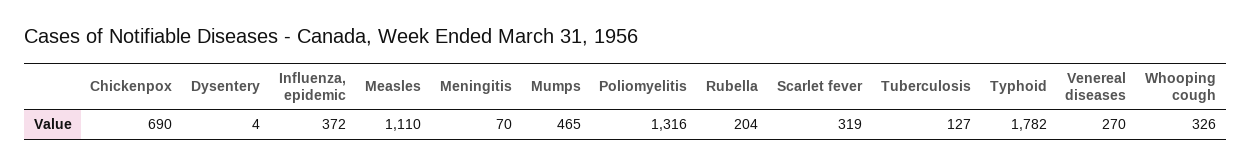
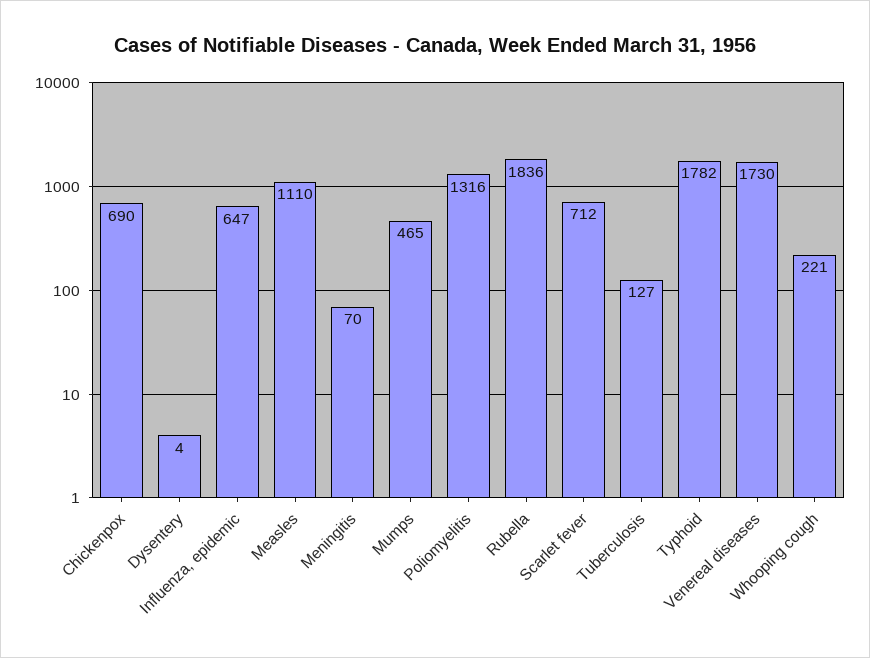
Influenza, epidemic: 372 -> 647
Rubella: 204 -> 1836
Scarlet fever: 319 -> 712
Venereal diseases: 270 -> 1730
Whooping cough: 326 -> 221

